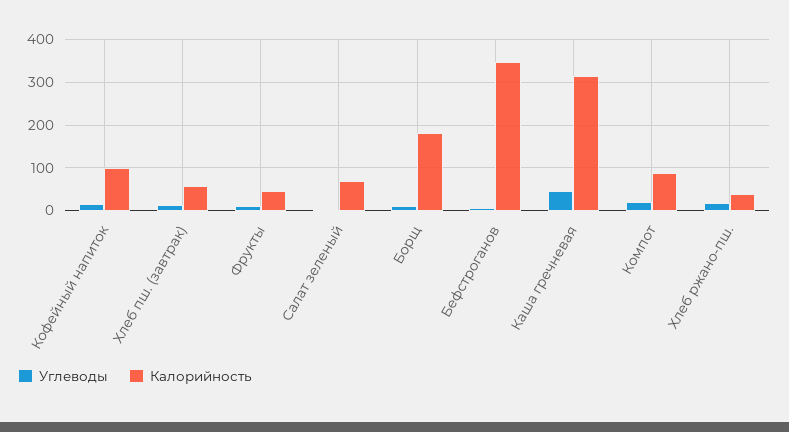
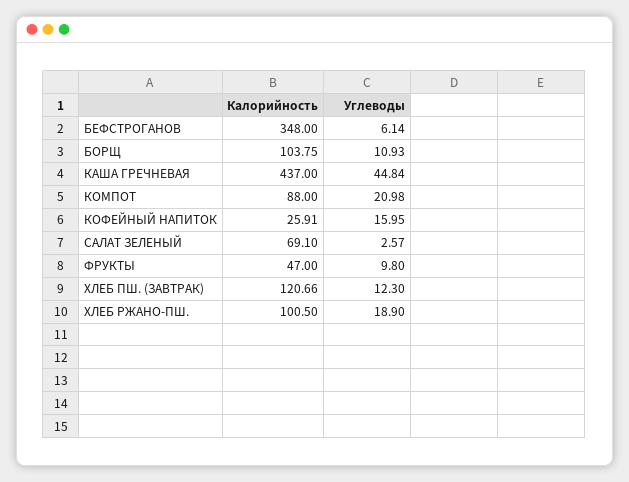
Калорийность, Кофейный напиток: 100 -> 25.91
Калорийность, Хлеб пш. (завтрак): 60 -> 120.66
Калорийность, Борщ: 180 -> 103.75
Калорийность, Каша гречневая: 320 -> 437
Калорийность, Хлеб ржано-пш.: 40 -> 100.5

